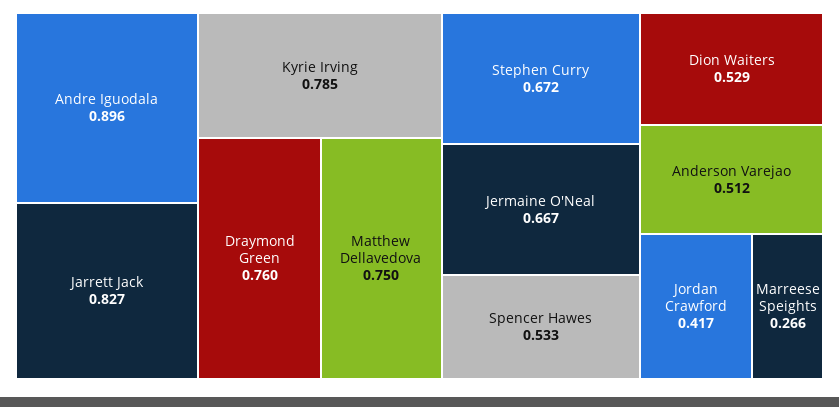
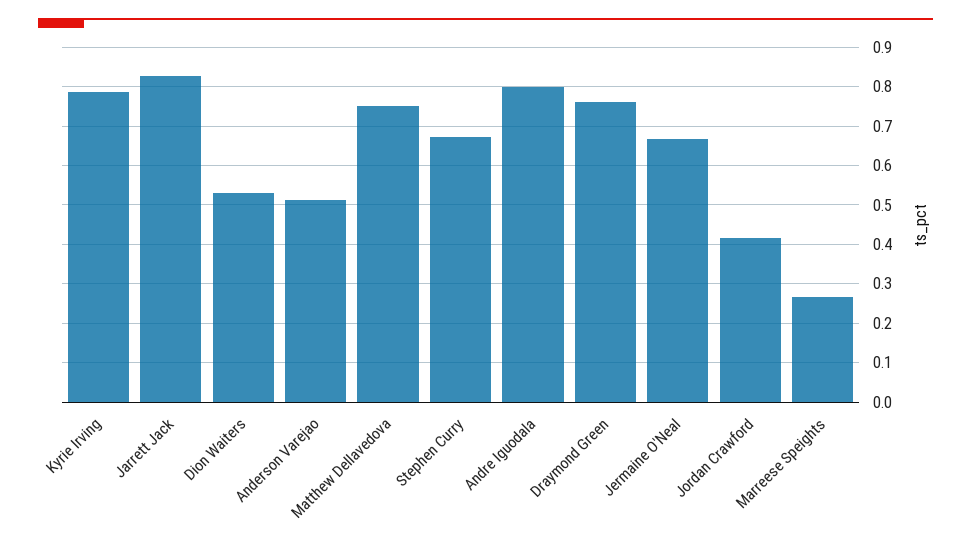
Andre Iguodala: 0.896 -> 0.8
Spencer Hawes: 0.533 -> none

